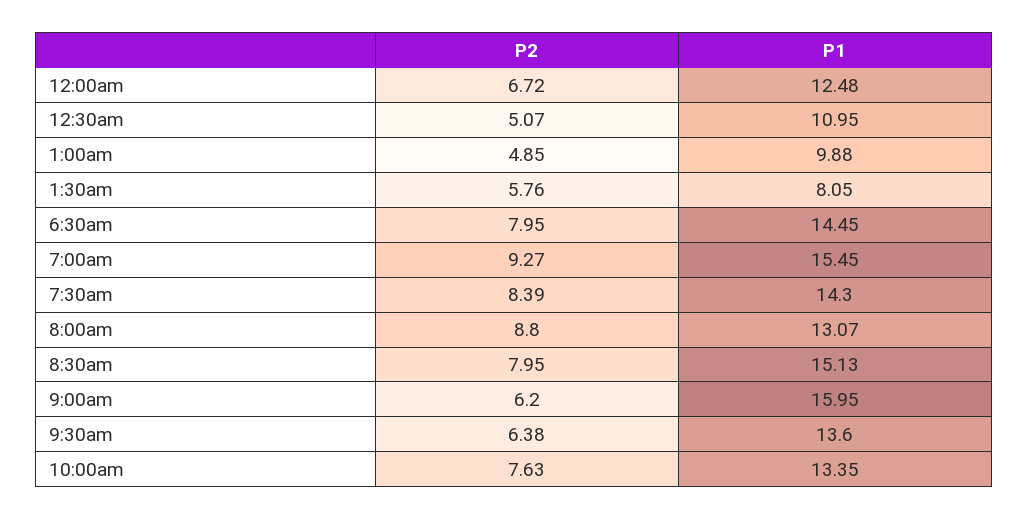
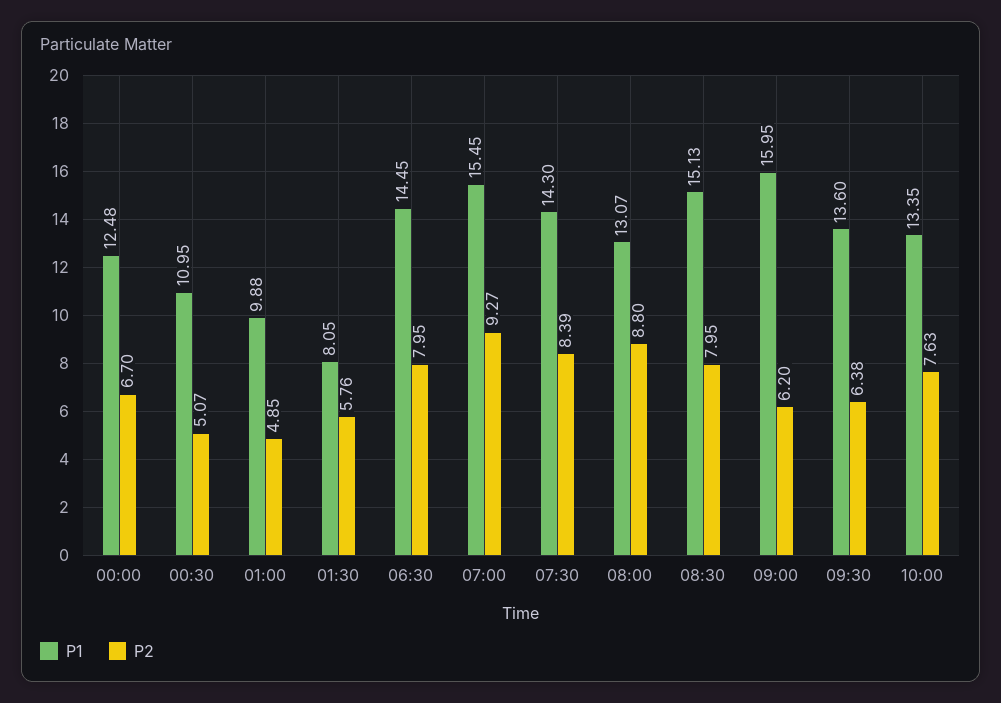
P2, 12:00am: 6.72 -> 6.7

